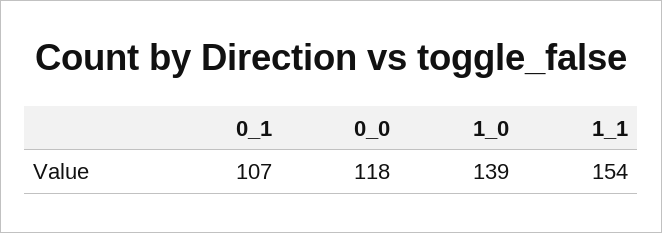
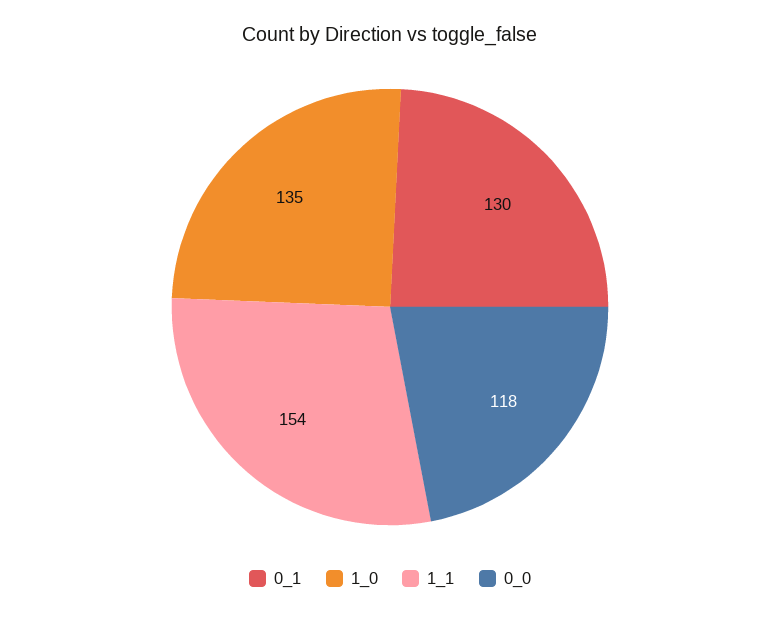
0_1: 107 -> 130
1_0: 139 -> 135

